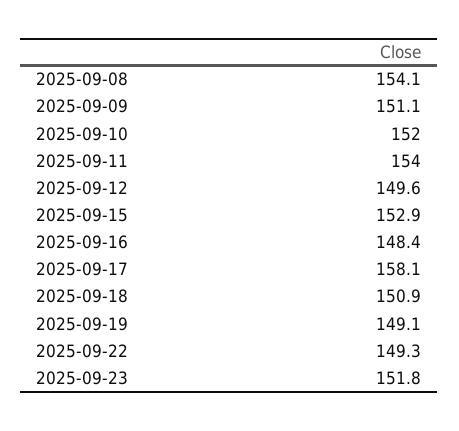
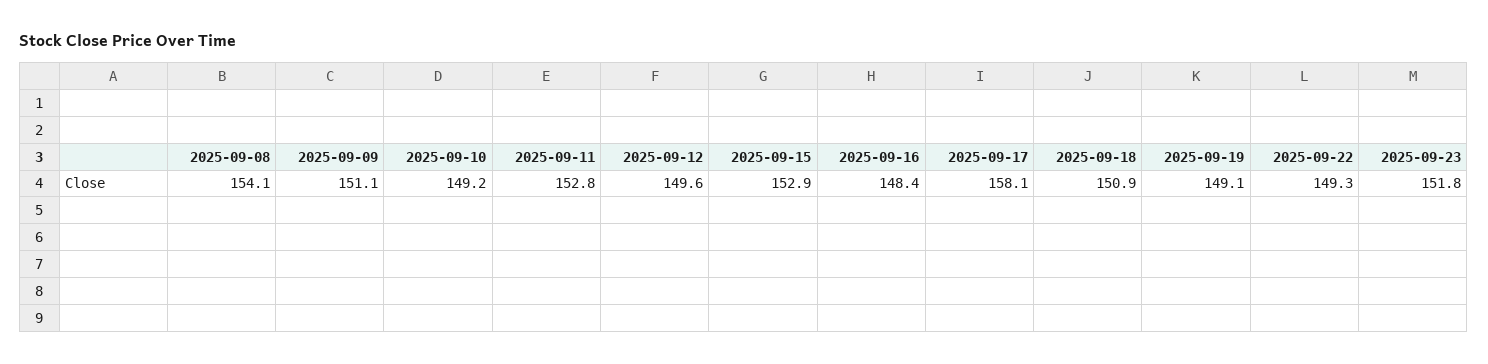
2025-09-10: 152 -> 149.2
2025-09-11: 154 -> 152.8

